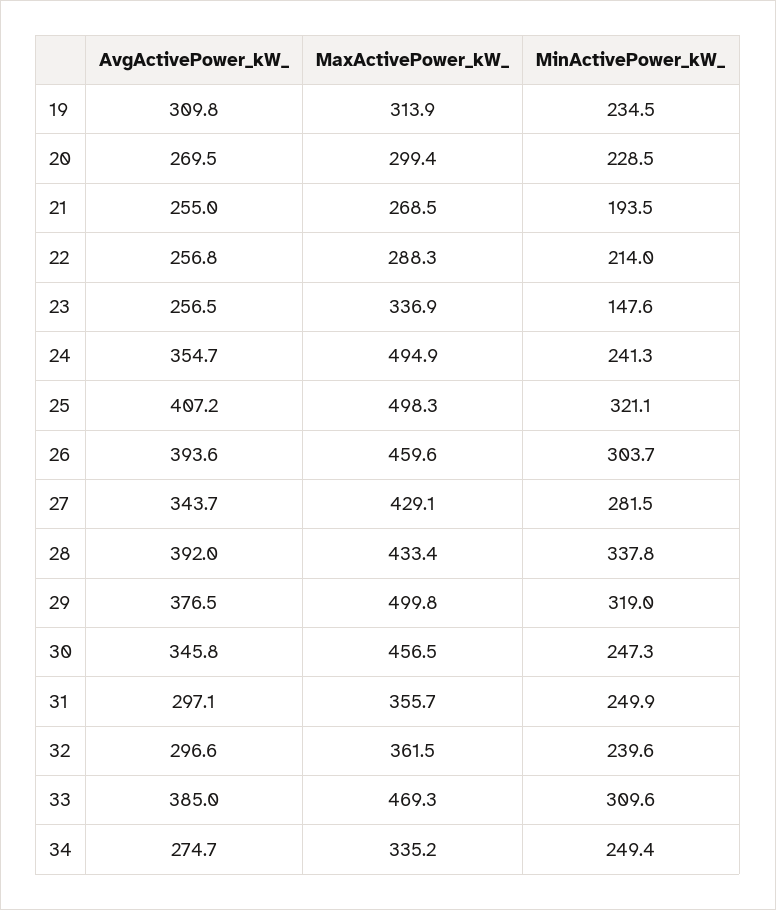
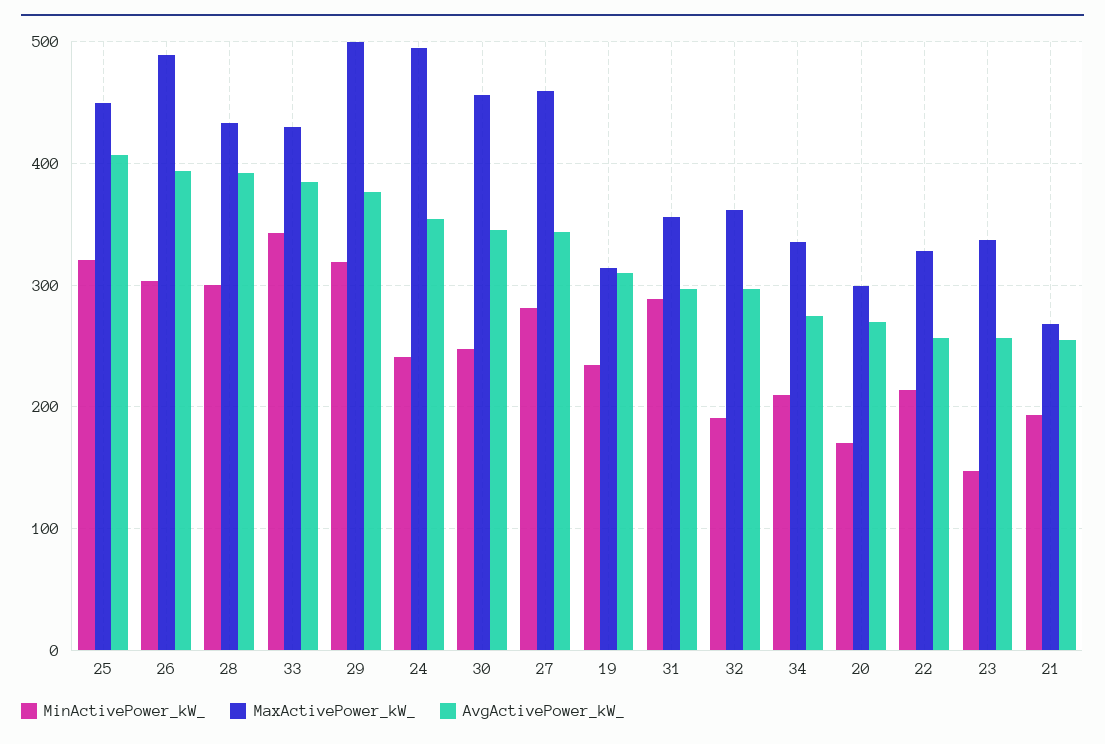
MinActivePower_kW_, 20: 228.5 -> 170
MaxActivePower_kW_, 22: 288.3 -> 330
MaxActivePower_kW_, 25: 498.3 -> 450
MaxActivePower_kW_, 26: 459.6 -> 490
MaxActivePower_kW_, 27: 429.1 -> 460
MinActivePower_kW_, 28: 337.8 -> 300
MinActivePower_kW_, 31: 249.9 -> 290
MinActivePower_kW_, 32: 239.6 -> 190
MaxActivePower_kW_, 33: 469.3 -> 430
MinActivePower_kW_, 33: 309.6 -> 340
MinActivePower_kW_, 34: 249.4 -> 210

